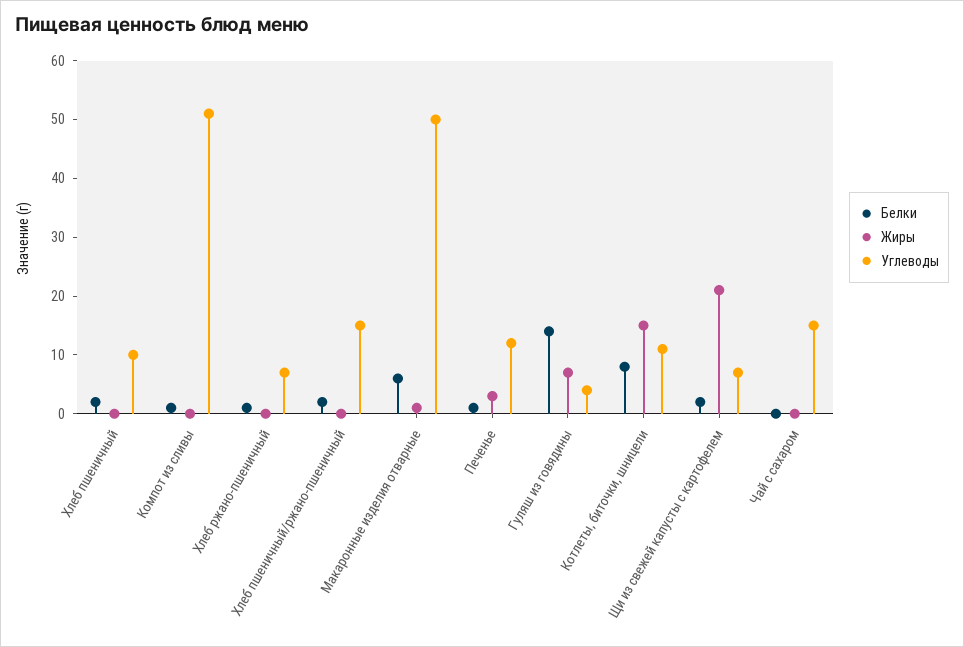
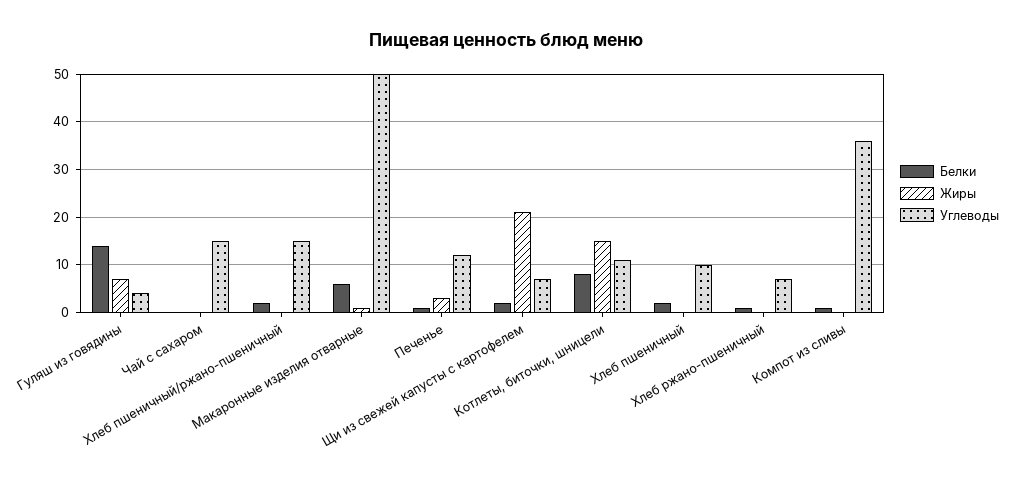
Углеводы, Компот из сливы: 50 -> 35

